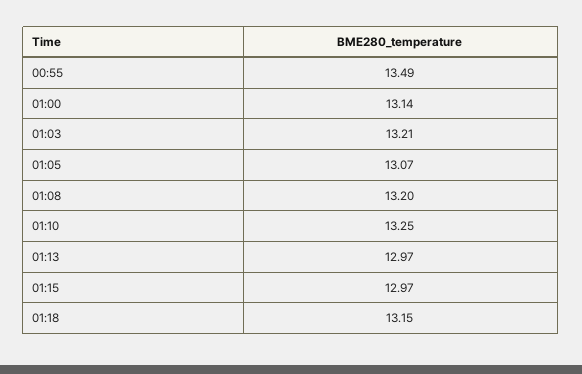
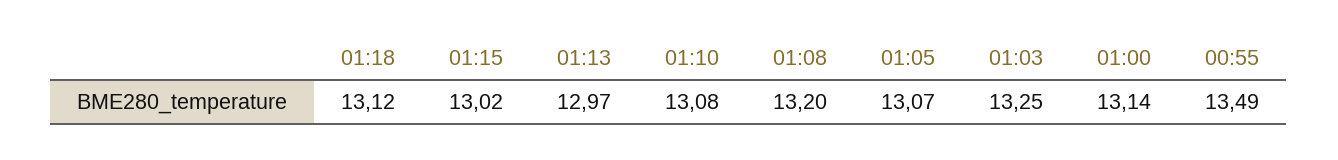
01:03: 13.21 -> 13.25
01:10: 13.25 -> 13.08
01:15: 12.97 -> 13.02
01:18: 13.15 -> 13.12

